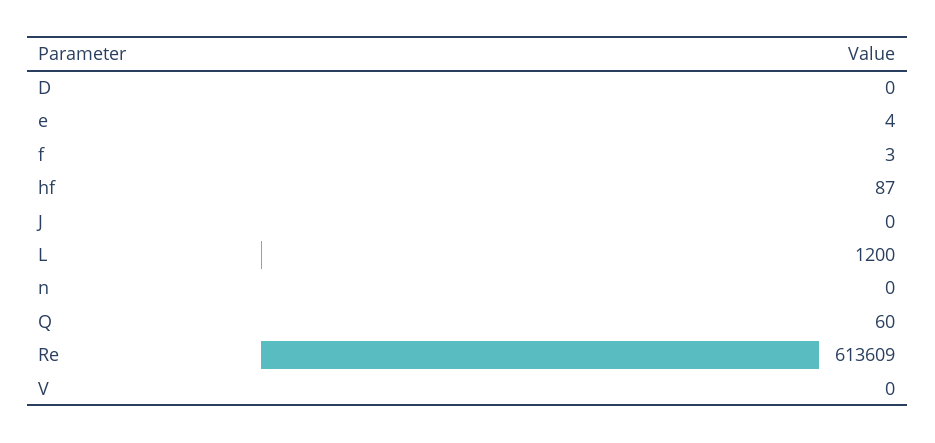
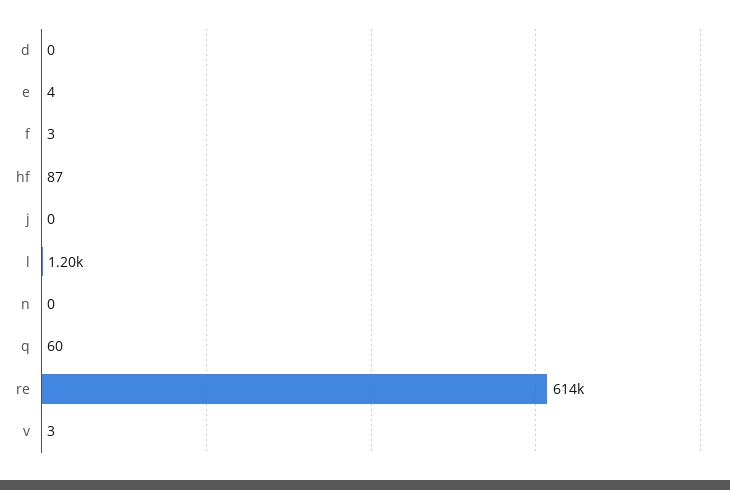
V: 0 -> 3

